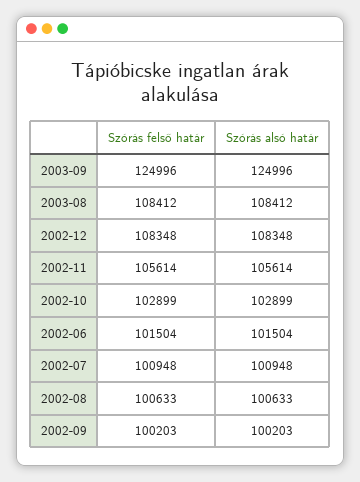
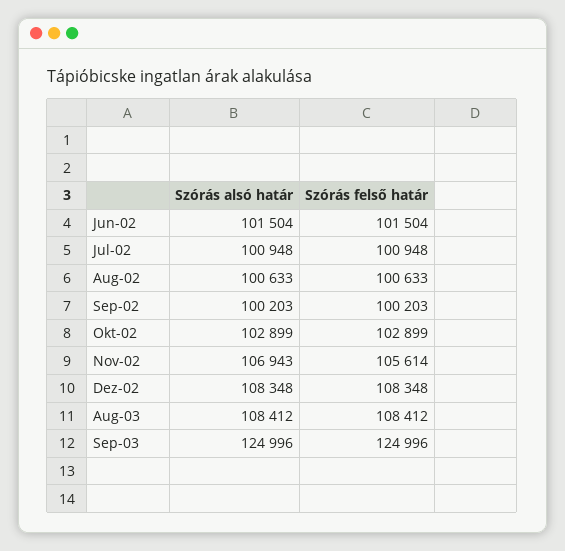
Szórás alsó határ, 2002-11: 105614 -> 106943

